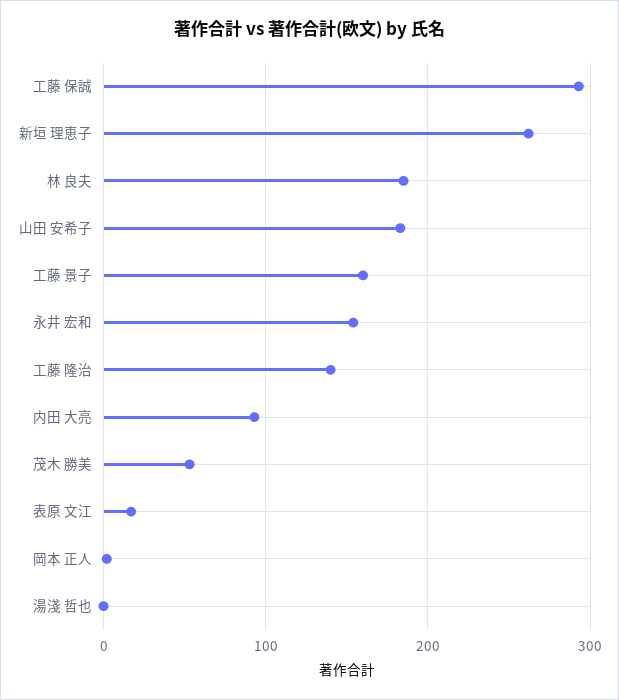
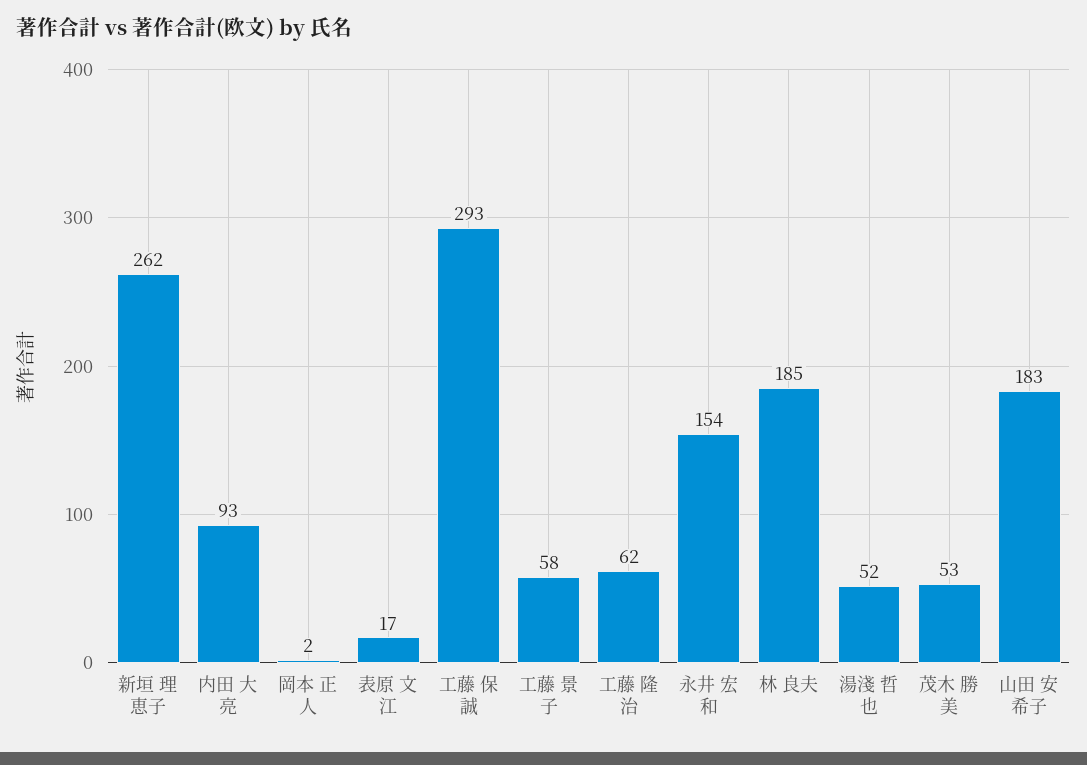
工藤 景子: 160 -> 58
工藤 隆治: 140 -> 62
湯淺 哲也: 0 -> 52

